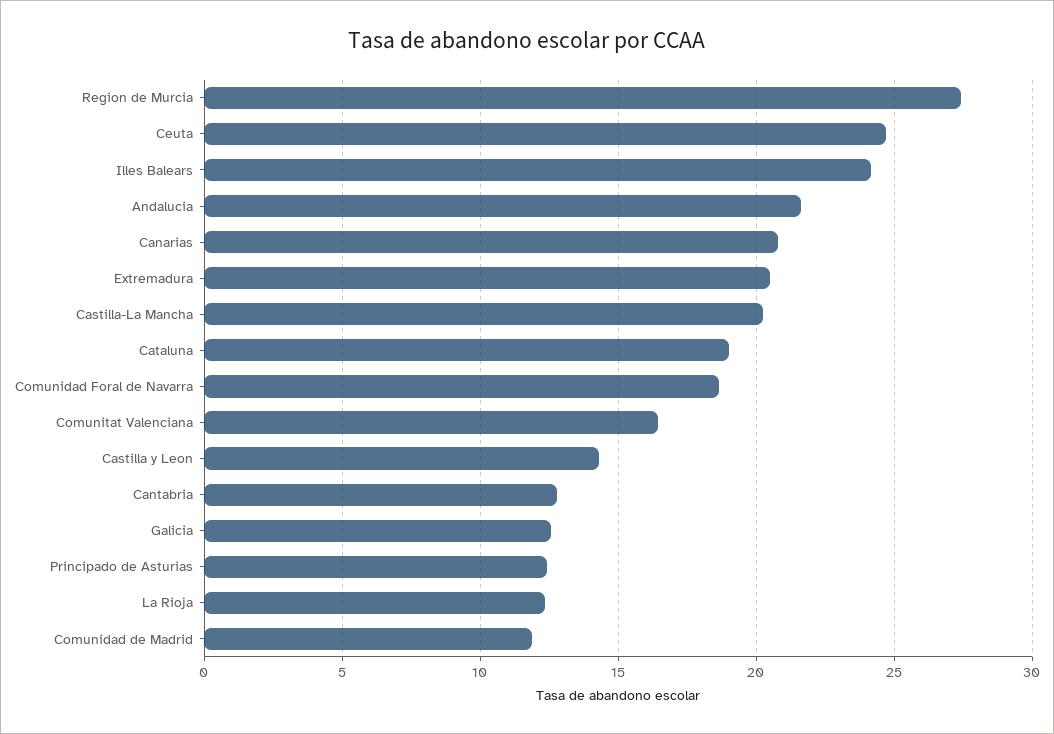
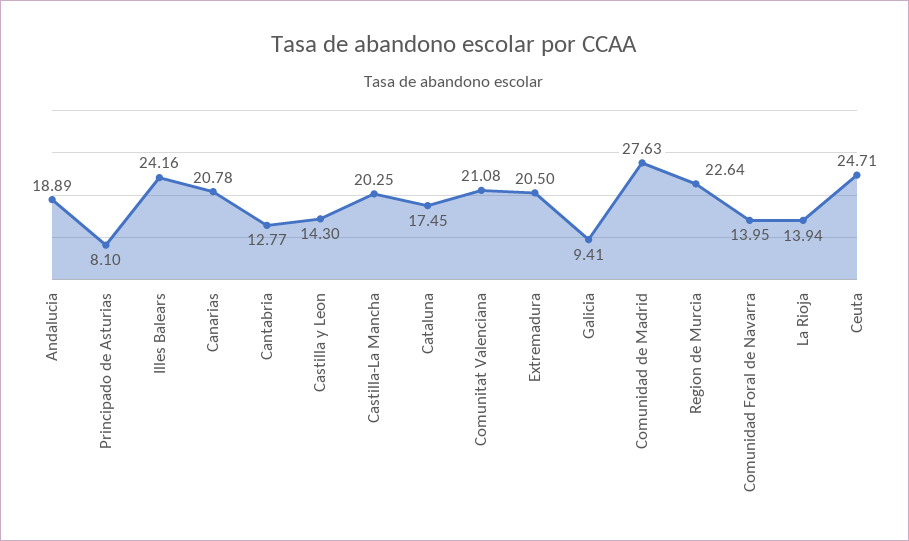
Region de Murcia: 27.5 -> 22.64
Andalucia: 21.5 -> 18.89
Cataluna: 19 -> 17.45
Comunidad Foral de Navarra: 18.5 -> 13.95
Comunitat Valenciana: 16.5 -> 21.08
Galicia: 12.5 -> 9.41
Principado de Asturias: 12.5 -> 8.1
La Rioja: 12.5 -> 13.94
Comunidad de Madrid: 12 -> 27.63

